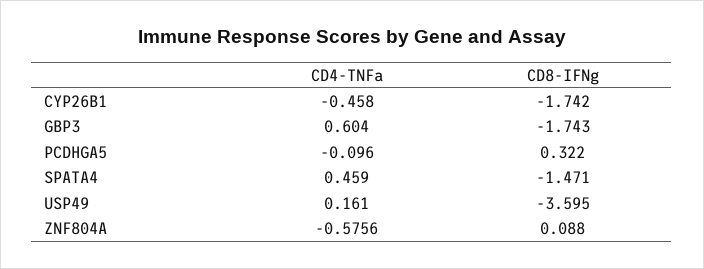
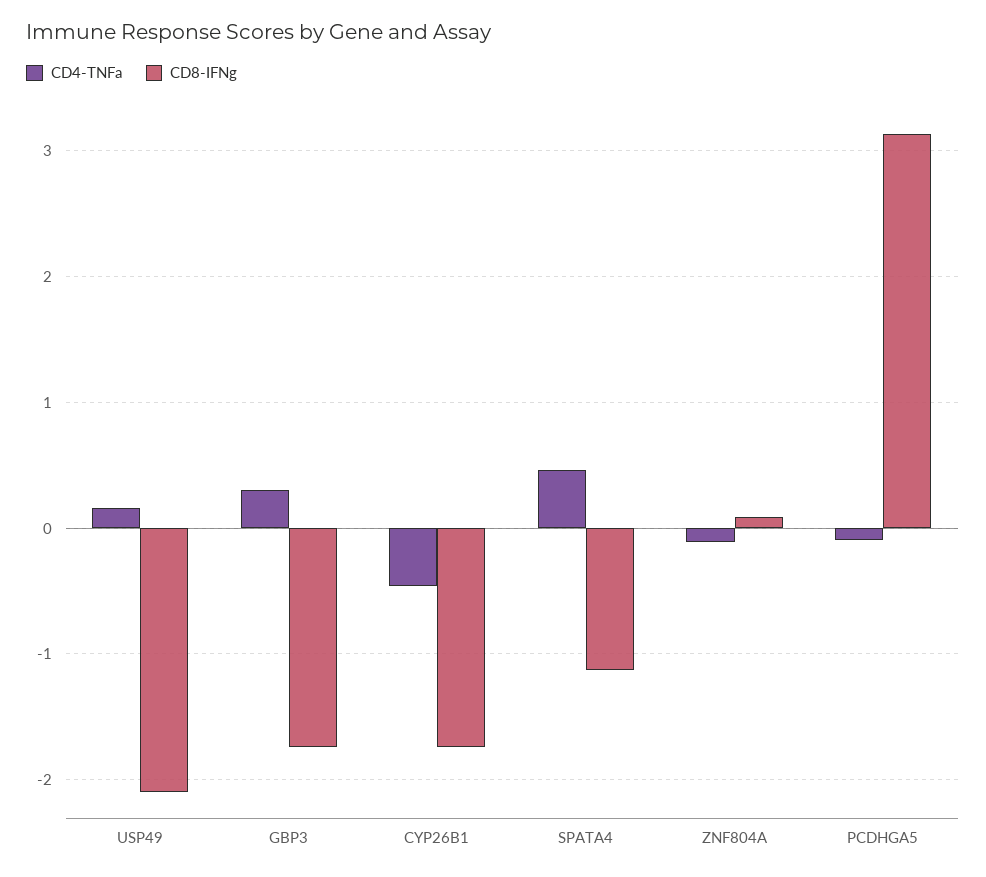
CD4-TNFa, GBP3: 0.604 -> 0.3
CD8-IFNg, PCDHGA5: 0.322 -> 3.1
CD8-IFNg, SPATA4: -1.471 -> -1.1
CD8-IFNg, USP49: -3.595 -> -2.1
CD4-TNFa, ZNF804A: -0.5756 -> -0.1

